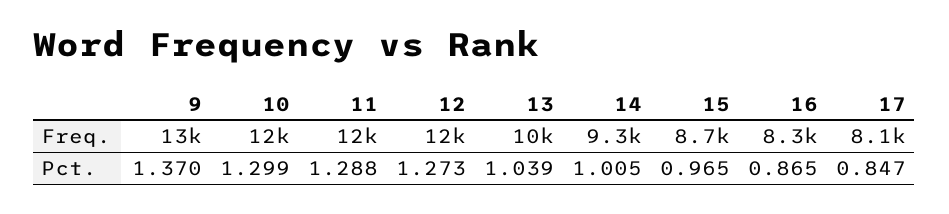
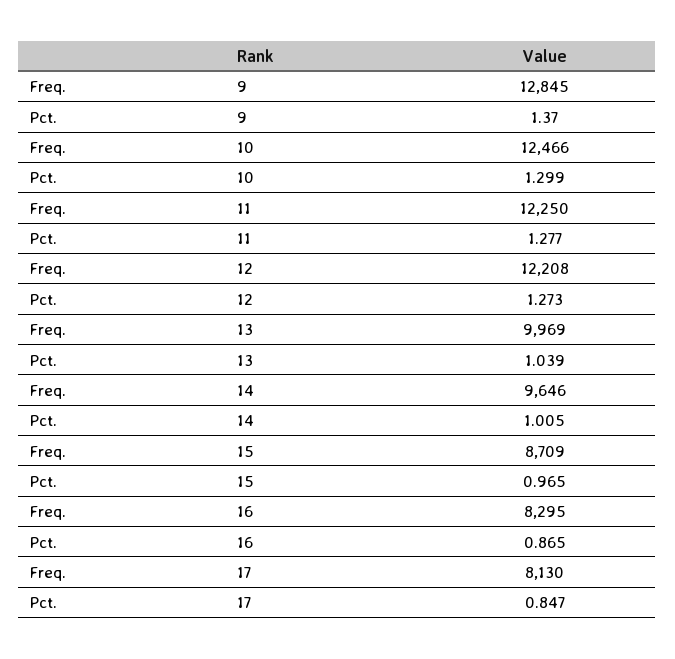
14, Freq.: 9300 -> 9646
11, Pct.: 1.288 -> 1.277

